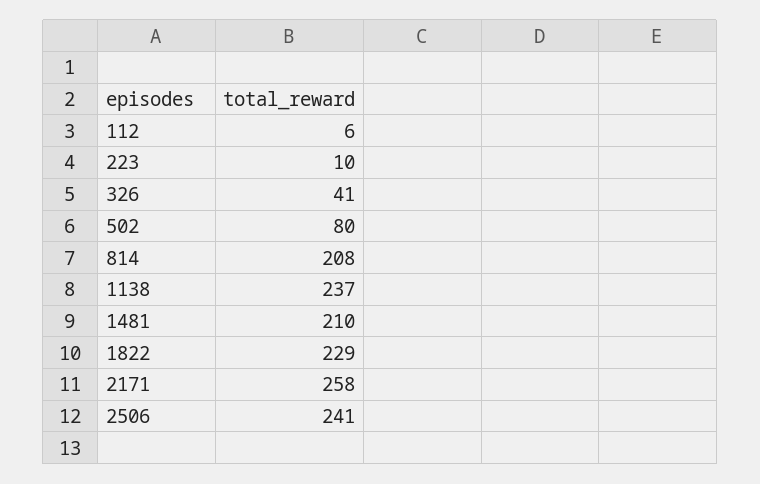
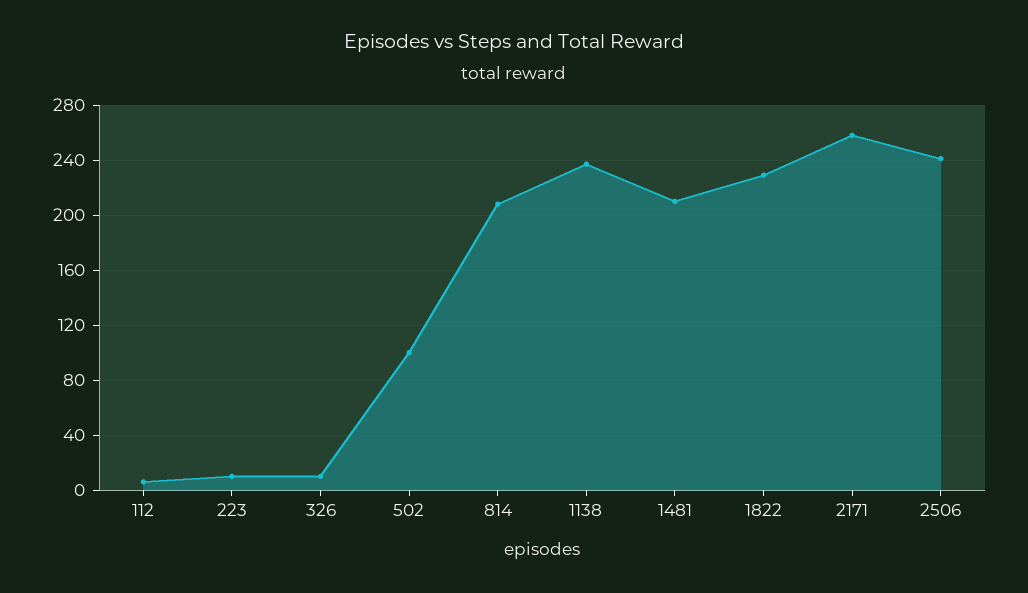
326: 41 -> 10
502: 80 -> 100

